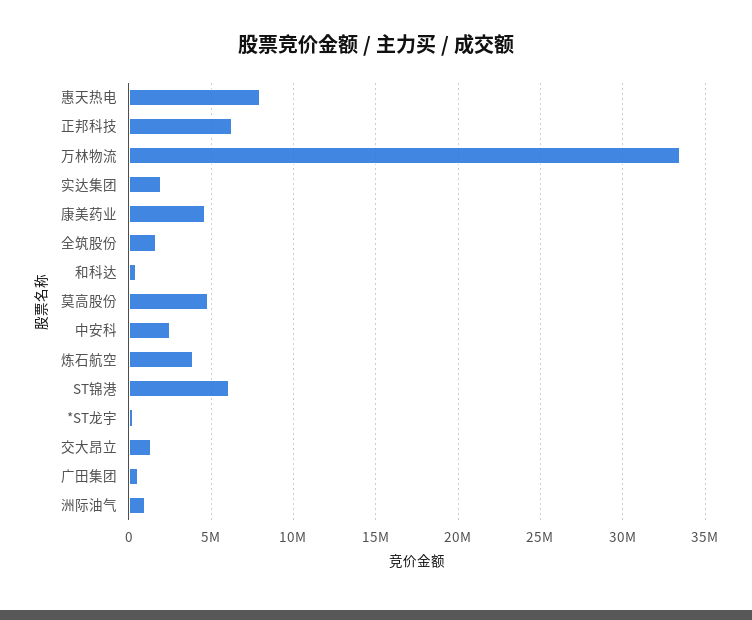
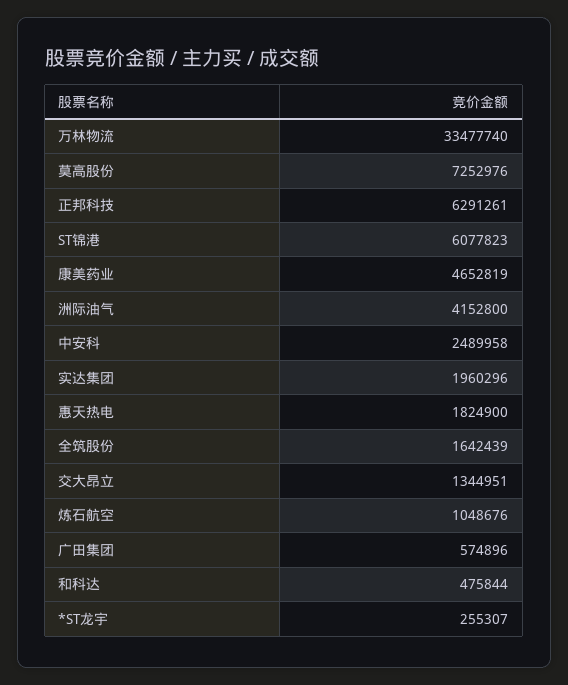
惠天热电: 8000000 -> 1824900
莫高股份: 5000000 -> 7252976
炼石航空: 4000000 -> 1048676
洲际油气: 1000000 -> 4152800

